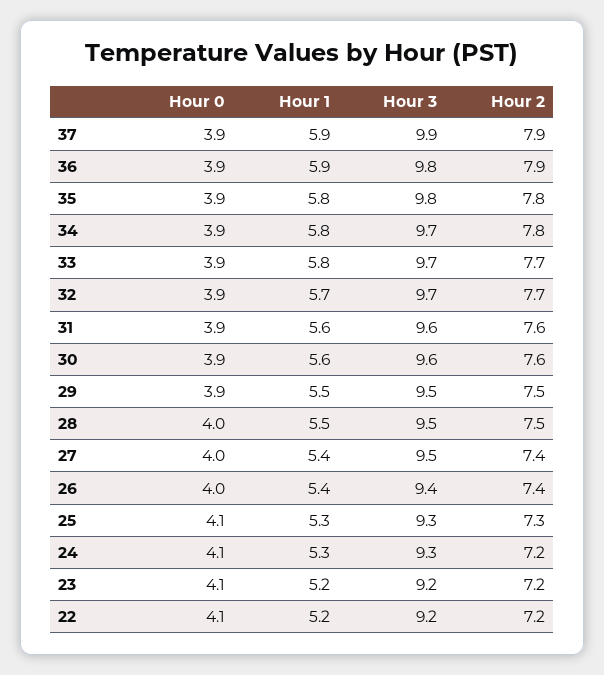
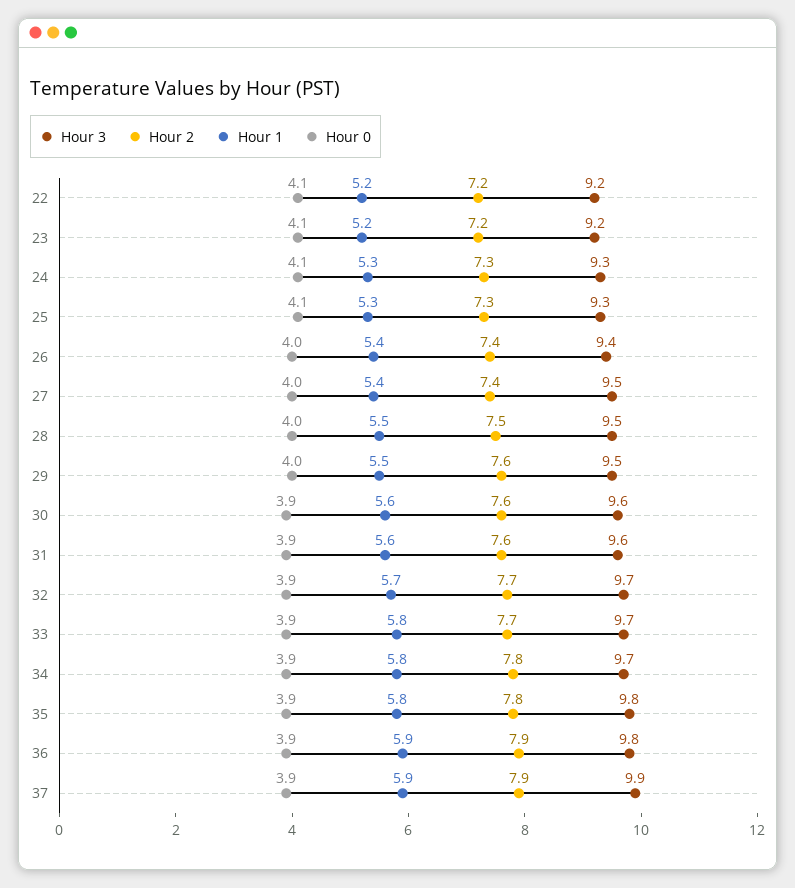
Hour 0, 29: 3.9 -> 4
Hour 2, 29: 7.5 -> 7.6
Hour 2, 24: 7.2 -> 7.3

